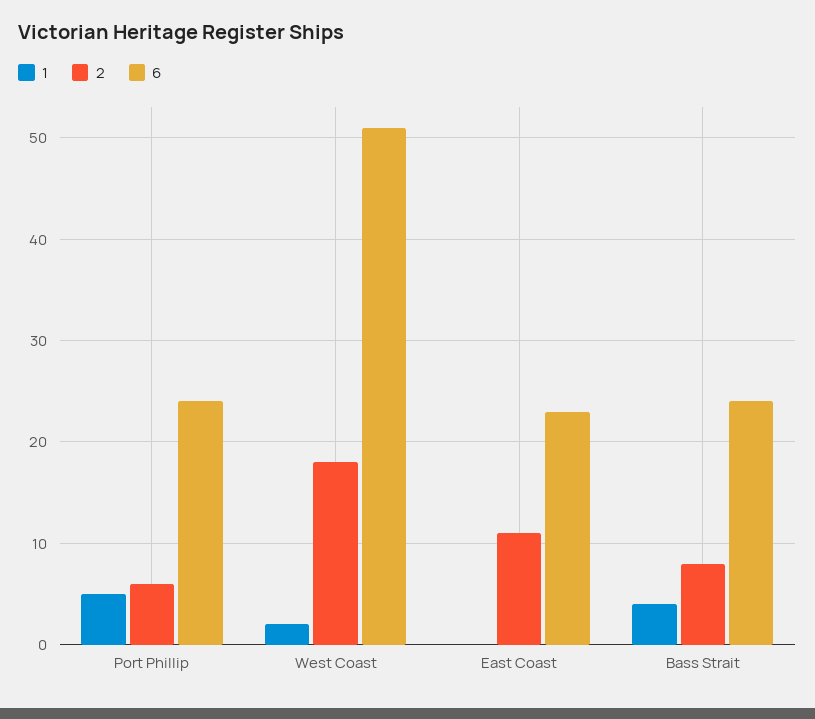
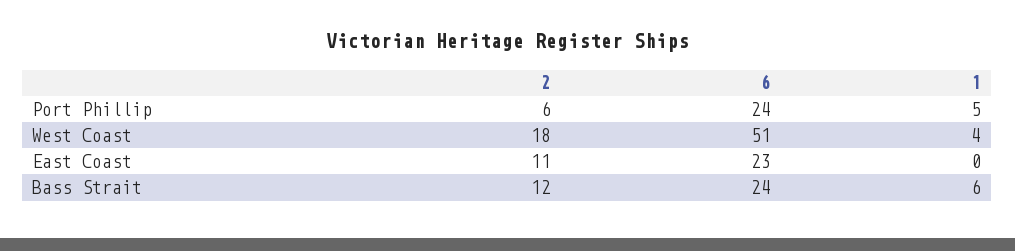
1, West Coast: 2 -> 4
1, Bass Strait: 4 -> 6
2, Bass Strait: 8 -> 12

